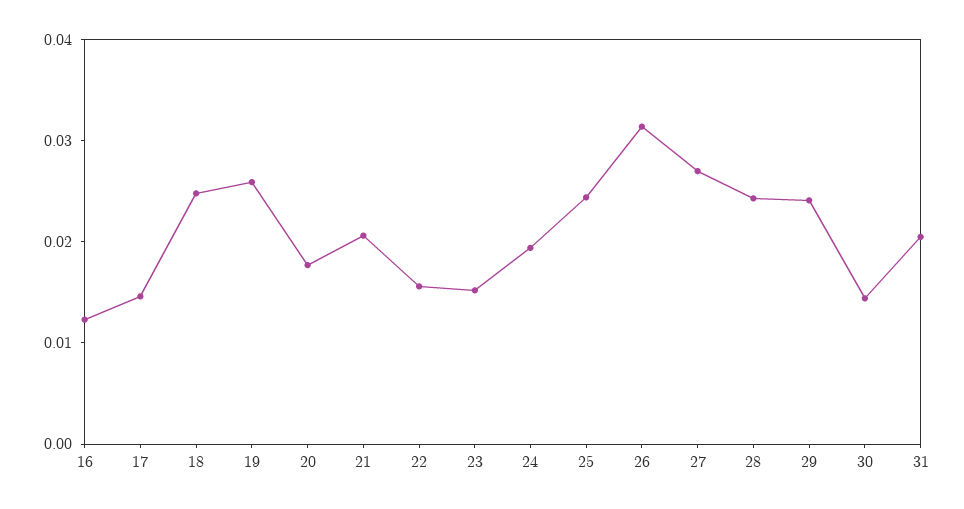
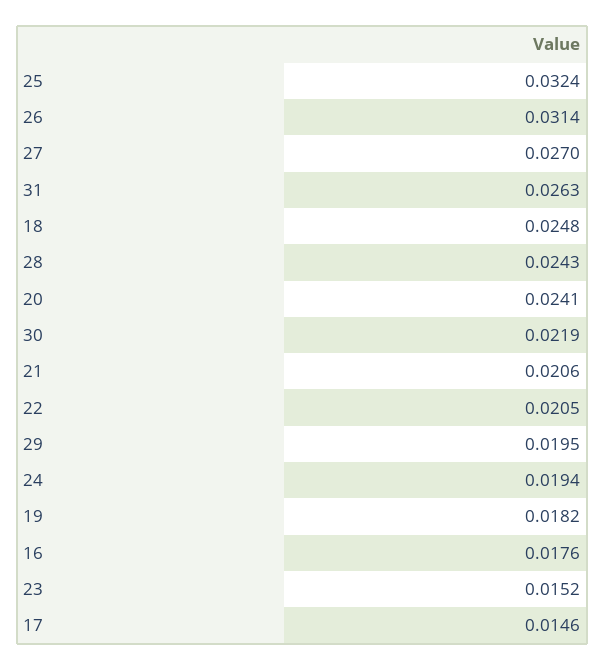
16: 0.012 -> 0.0176
19: 0.026 -> 0.0182
20: 0.018 -> 0.0241
22: 0.016 -> 0.0205
25: 0.024 -> 0.0324
29: 0.024 -> 0.0195
30: 0.014 -> 0.0219
31: 0.02 -> 0.0263

